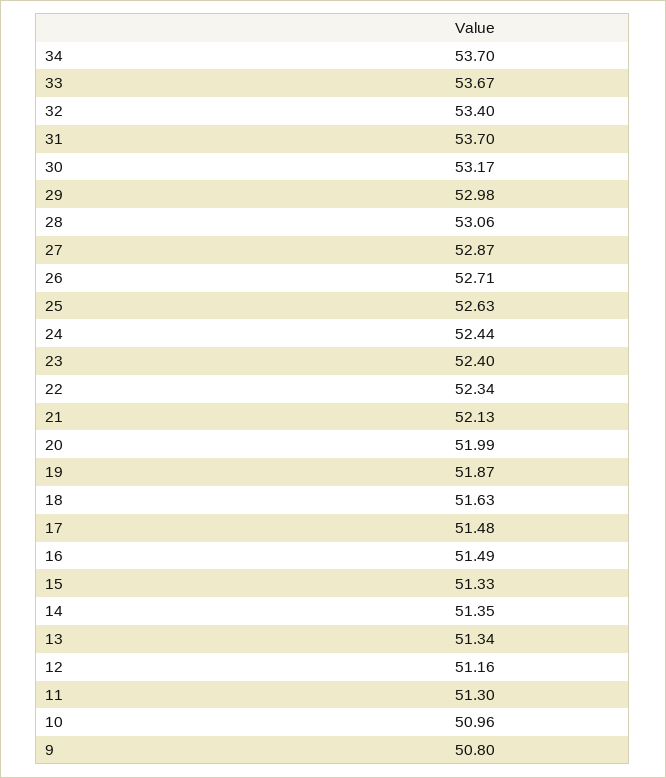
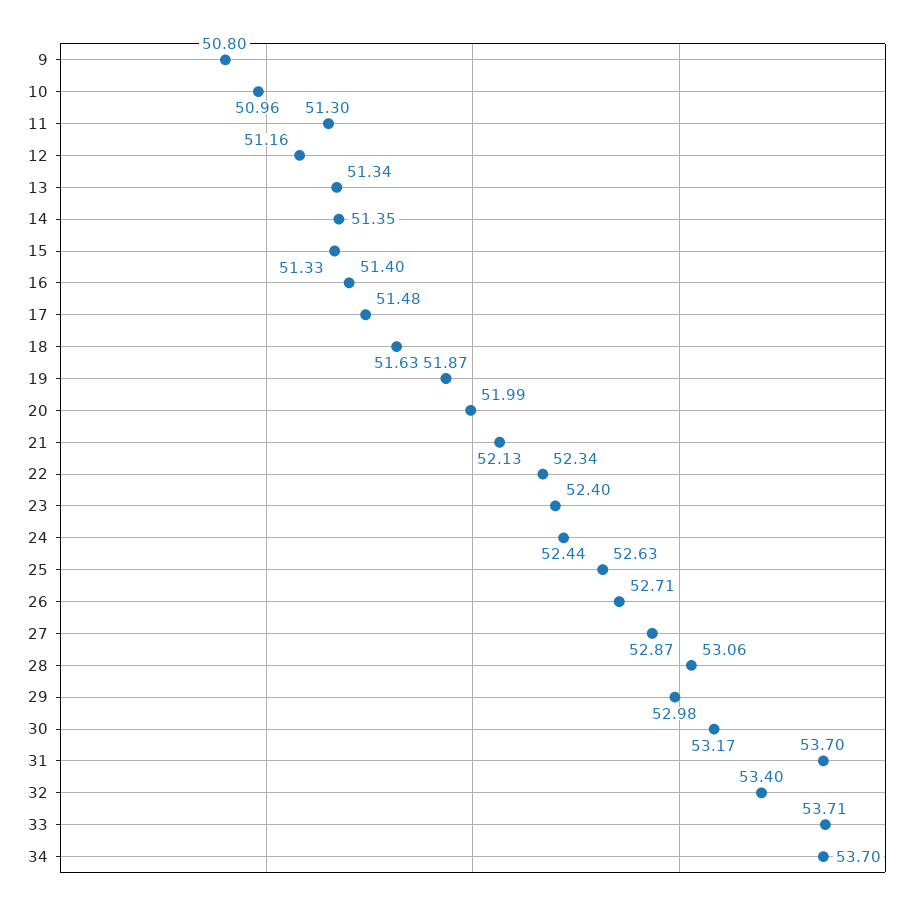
33: 53.67 -> 53.71
16: 51.49 -> 51.4

